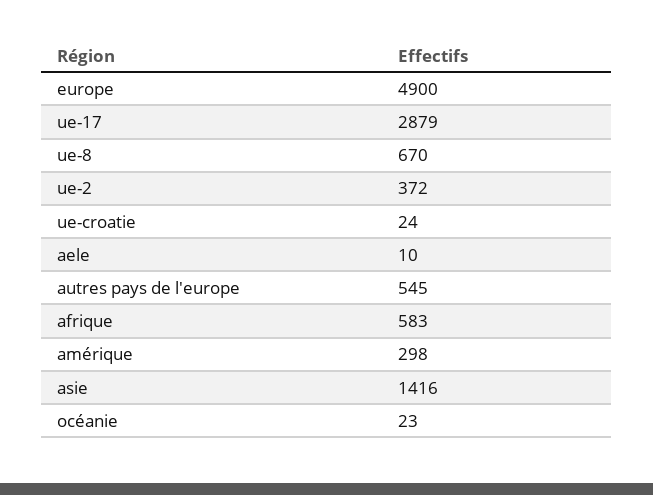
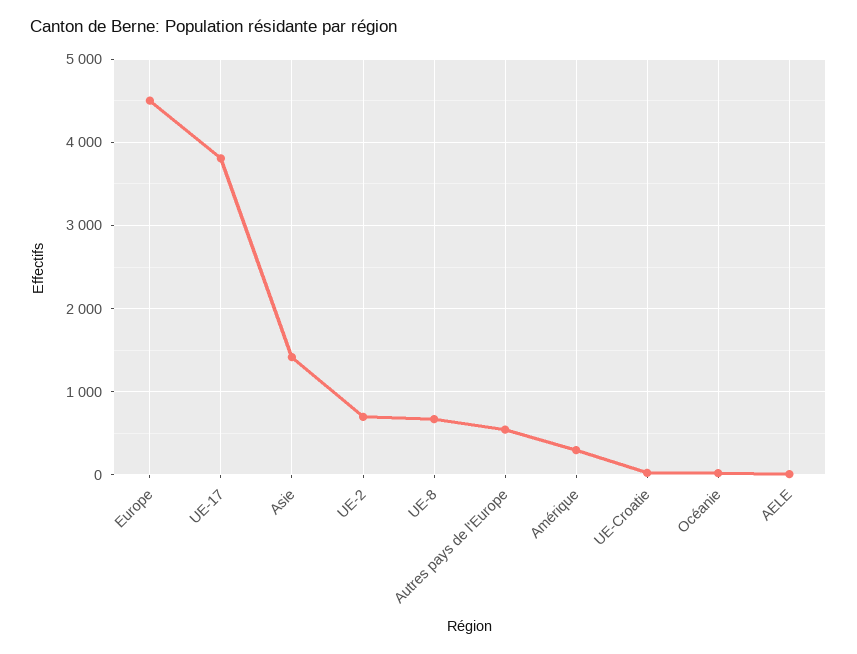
europe: 4900 -> 4500
ue-17: 2879 -> 3800
ue-2: 372 -> 700
afrique: 583 -> none

